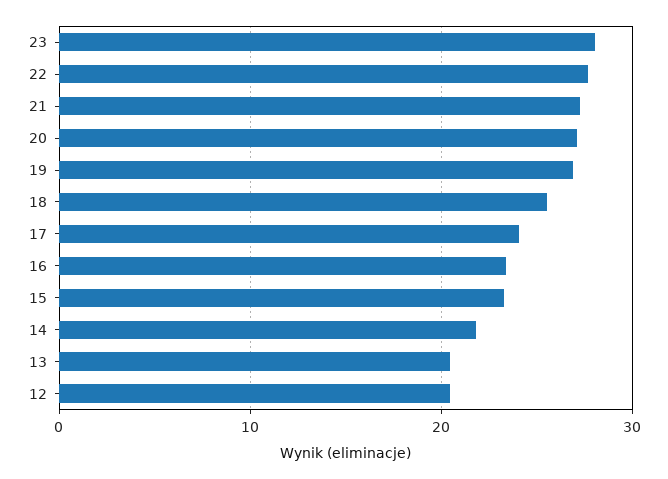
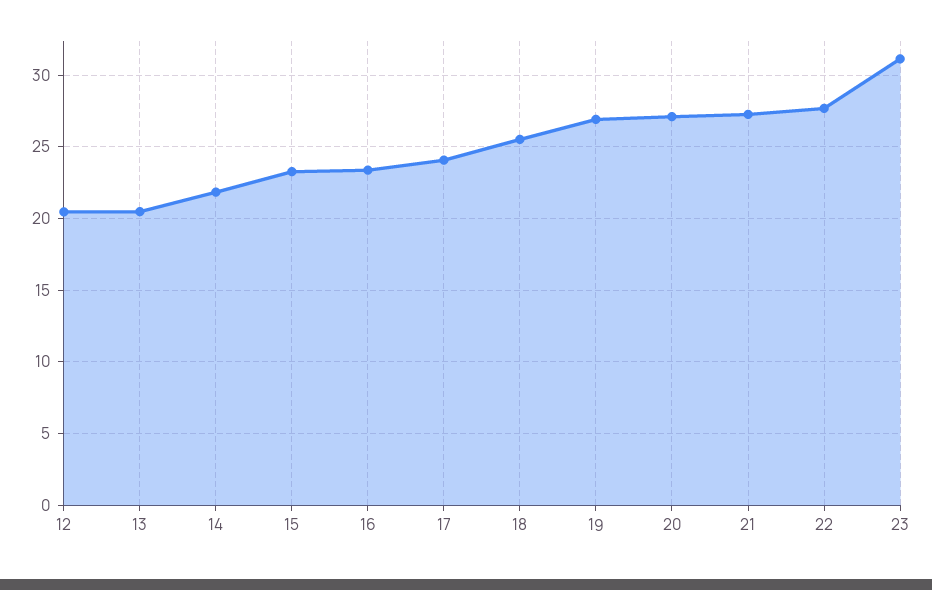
23: 28 -> 31

